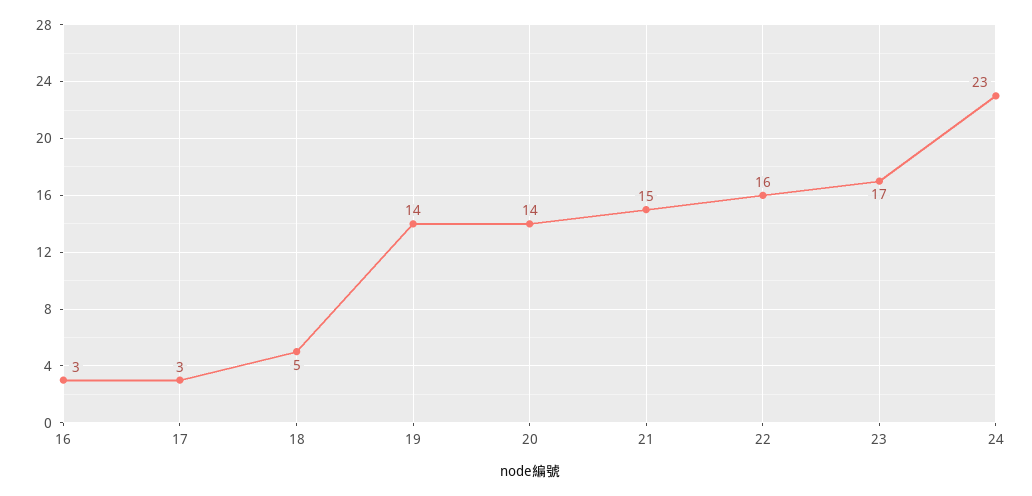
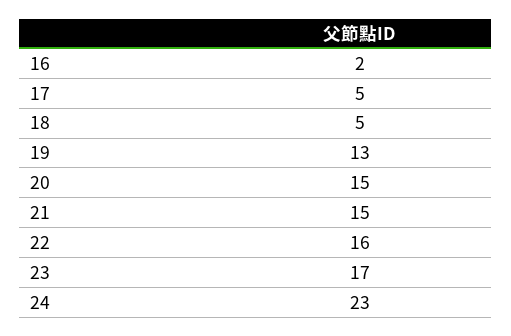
16: 3 -> 2
17: 3 -> 5
19: 14 -> 13
20: 14 -> 15

